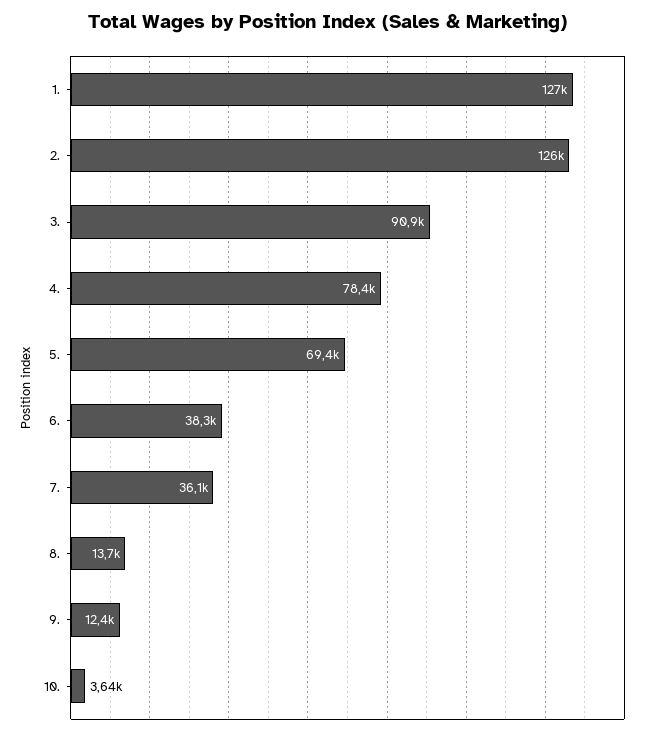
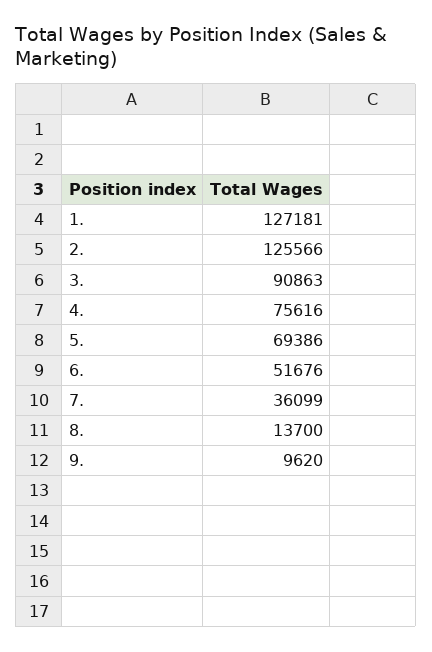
4.: 78400 -> 75616
6.: 38300 -> 51676
9.: 12400 -> 9620
10.: 3640 -> none

